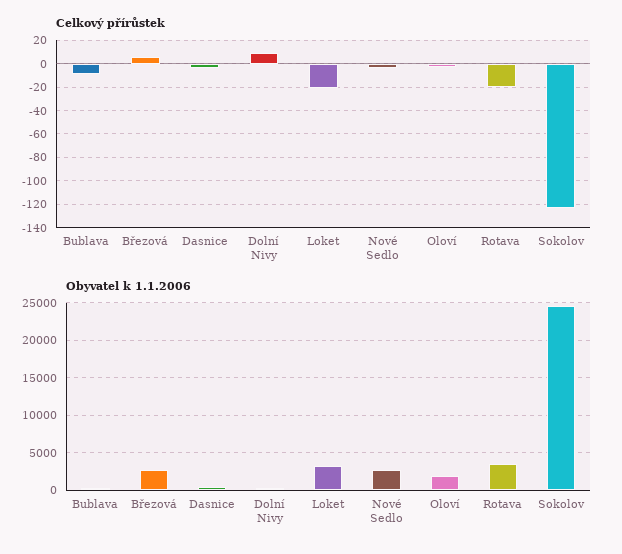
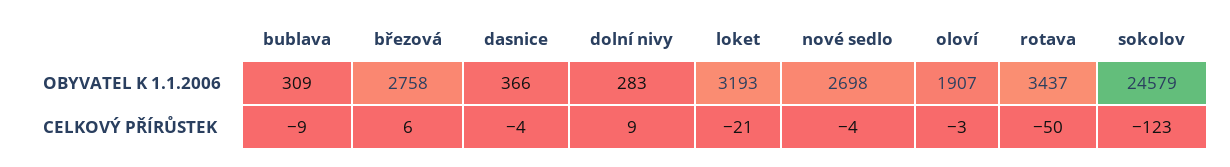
Celkový přírůstek, Rotava: -20 -> -50

